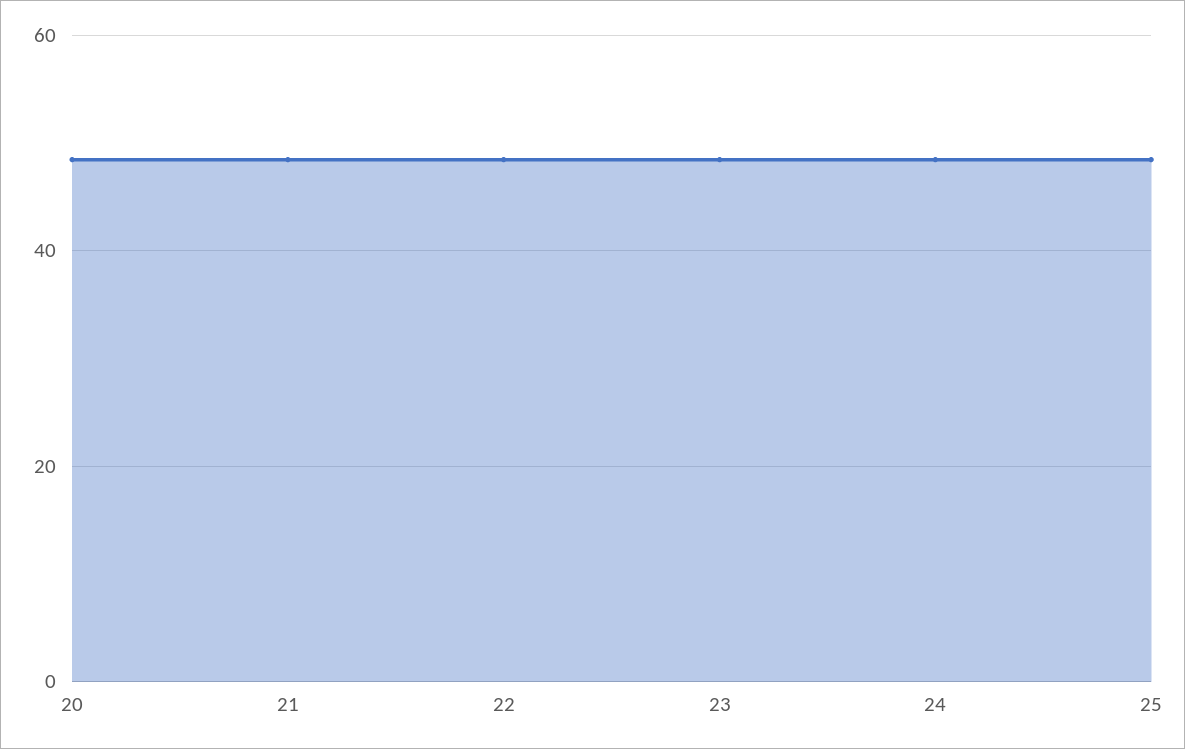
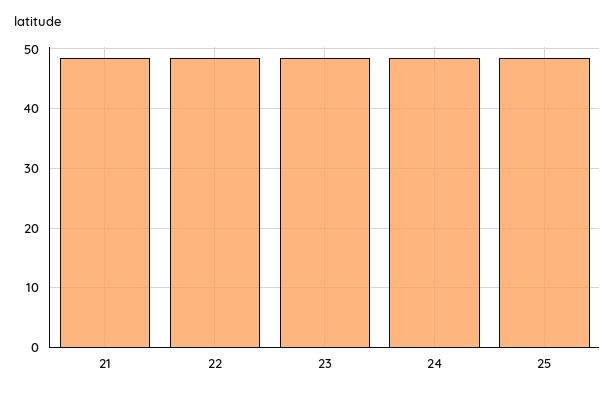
20: 48 -> none

